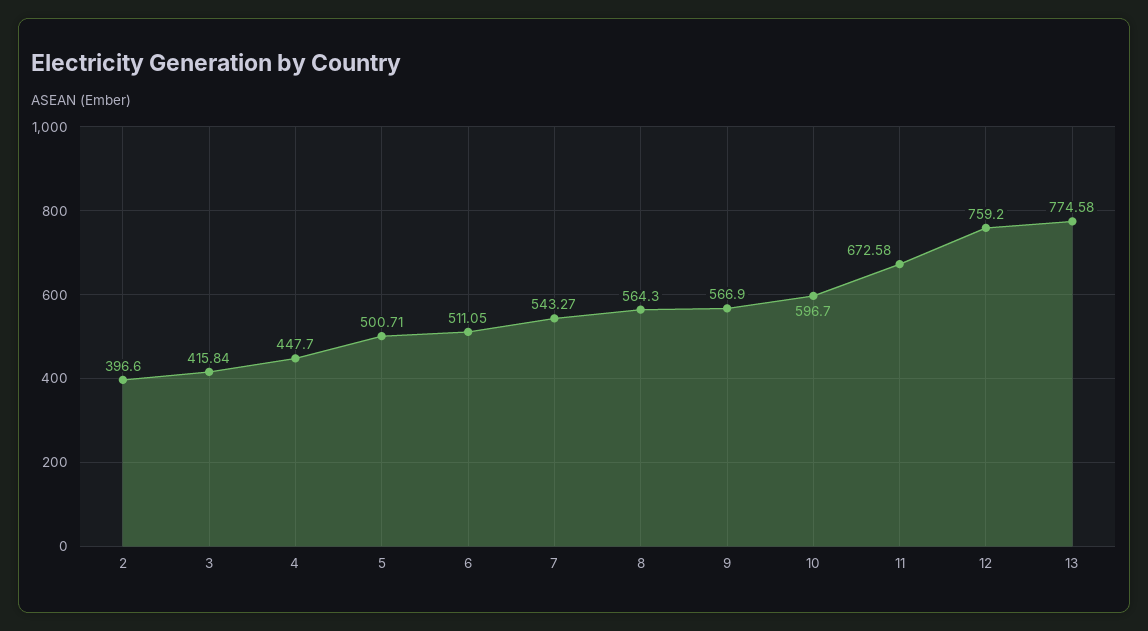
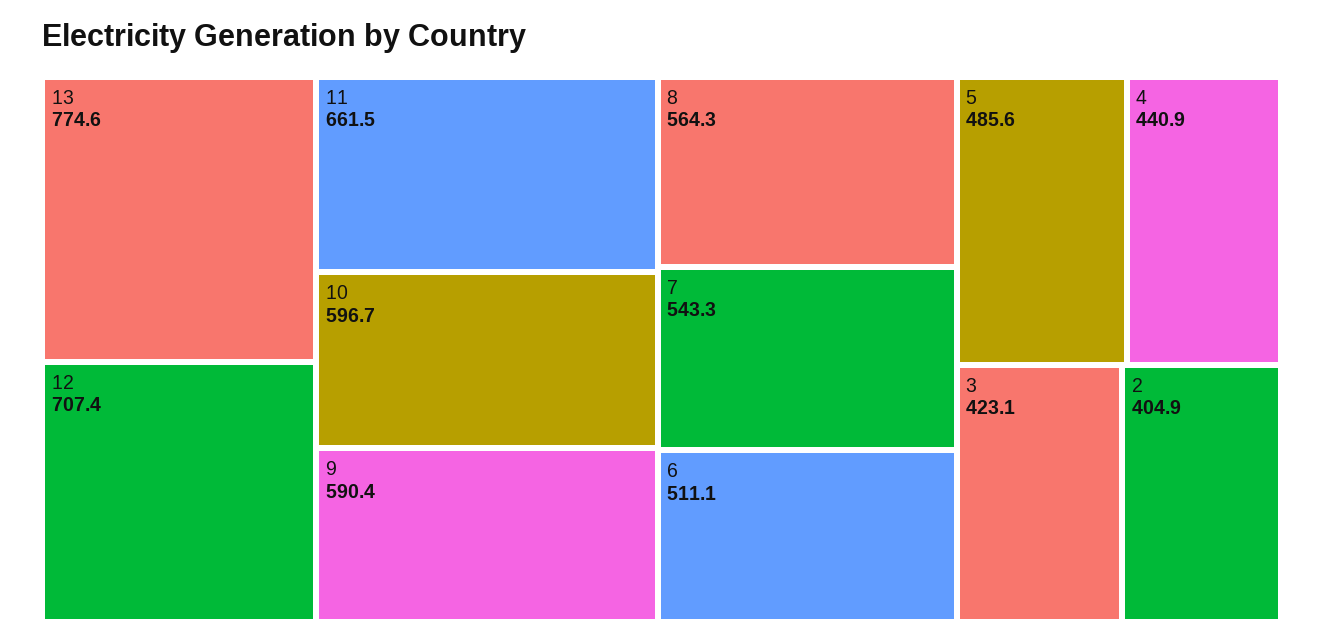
2: 396.6 -> 404.9
3: 415.84 -> 423.1
4: 447.7 -> 440.9
5: 500.71 -> 485.6
9: 566.9 -> 590.4
11: 672.58 -> 661.5
12: 759.2 -> 707.4

